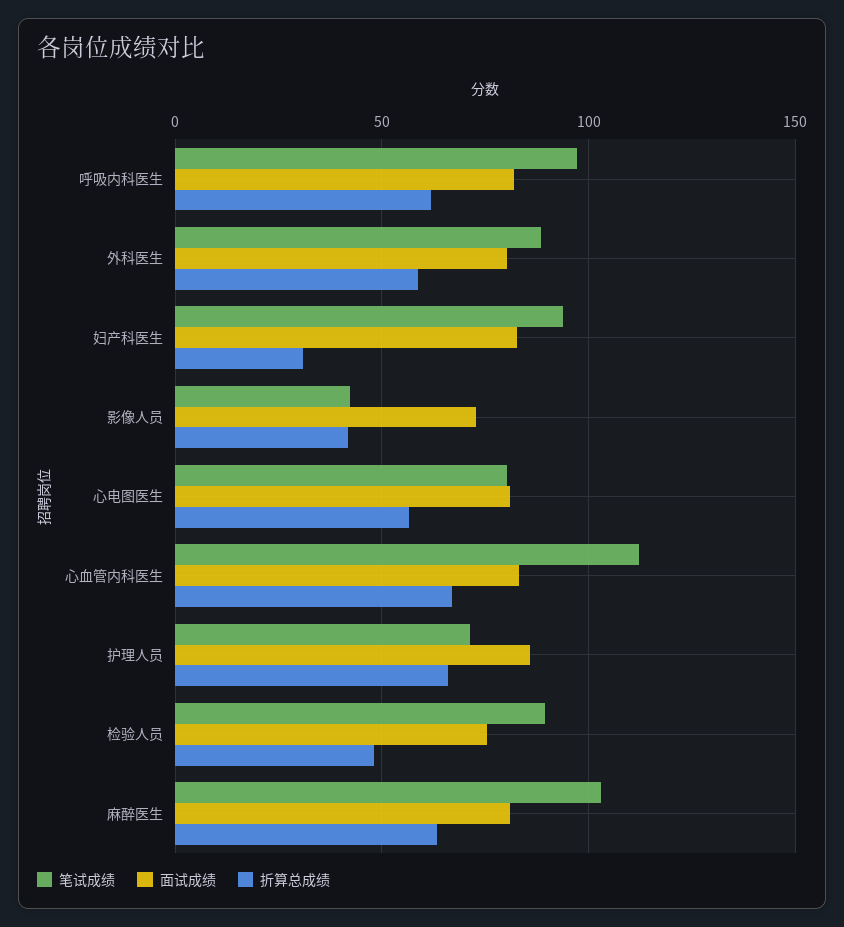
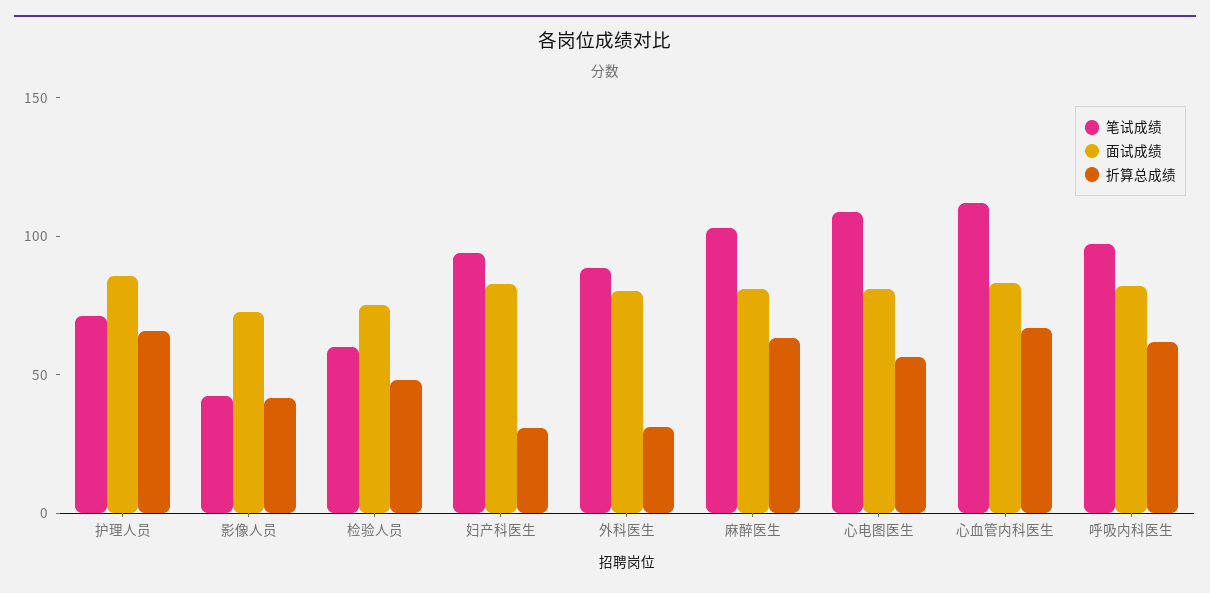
折算总成绩, 外科医生: 60 -> 30
笔试成绩, 心电图医生: 80 -> 110
笔试成绩, 检验人员: 90 -> 60

